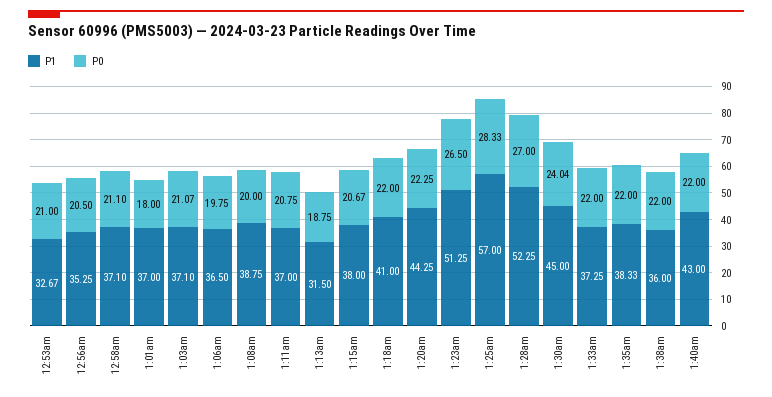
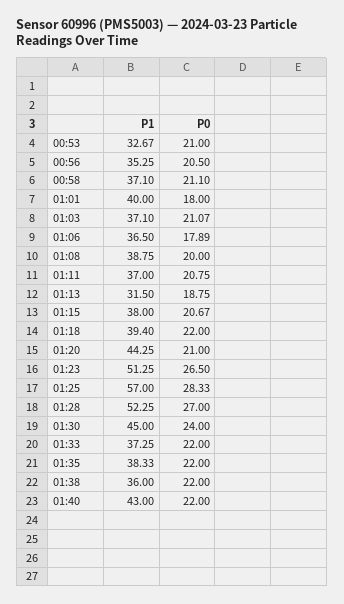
P1, 1:01am: 37 -> 40
P0, 1:06am: 19.75 -> 17.89
P1, 1:18am: 41 -> 39.4
P0, 1:20am: 22.25 -> 21
P0, 1:30am: 24.04 -> 24

